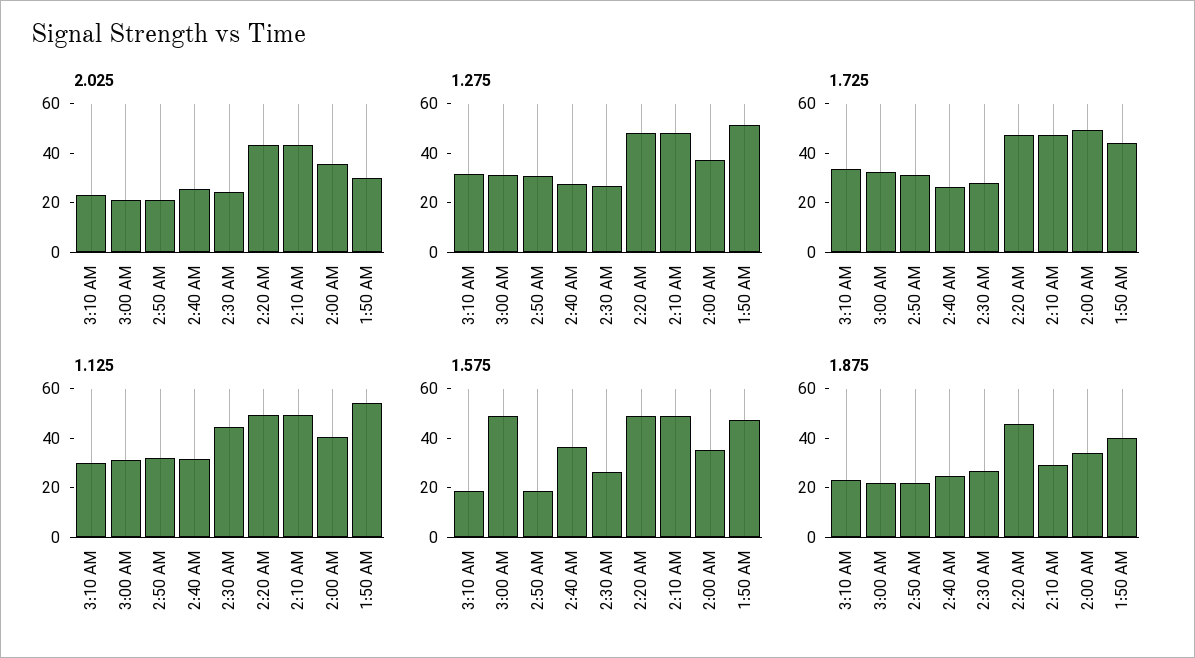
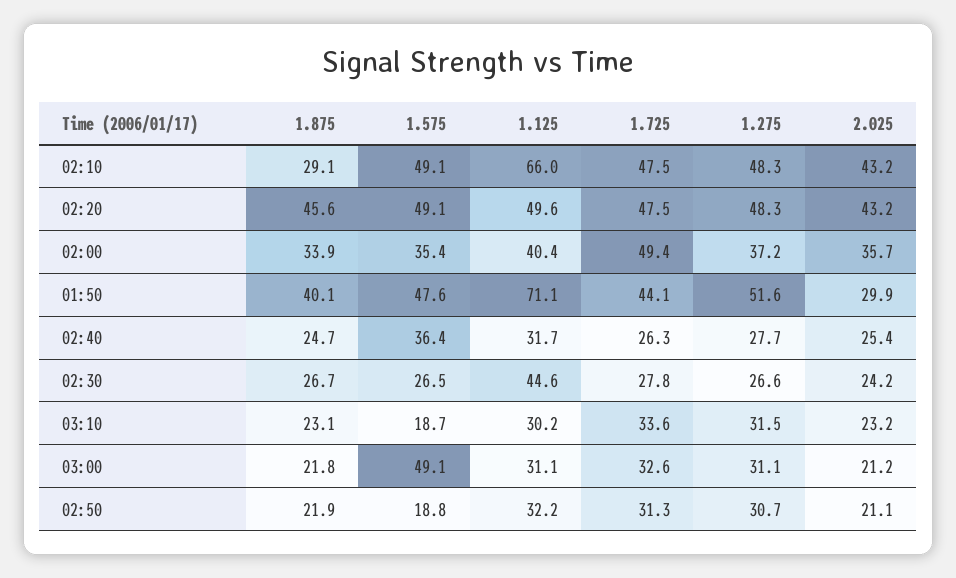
1.125, 2:10 AM: 50 -> 66
1.125, 1:50 AM: 55 -> 71.1

